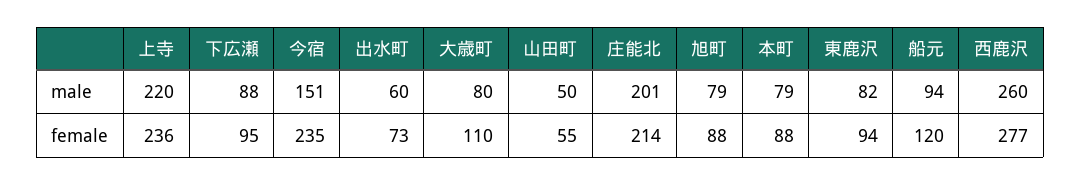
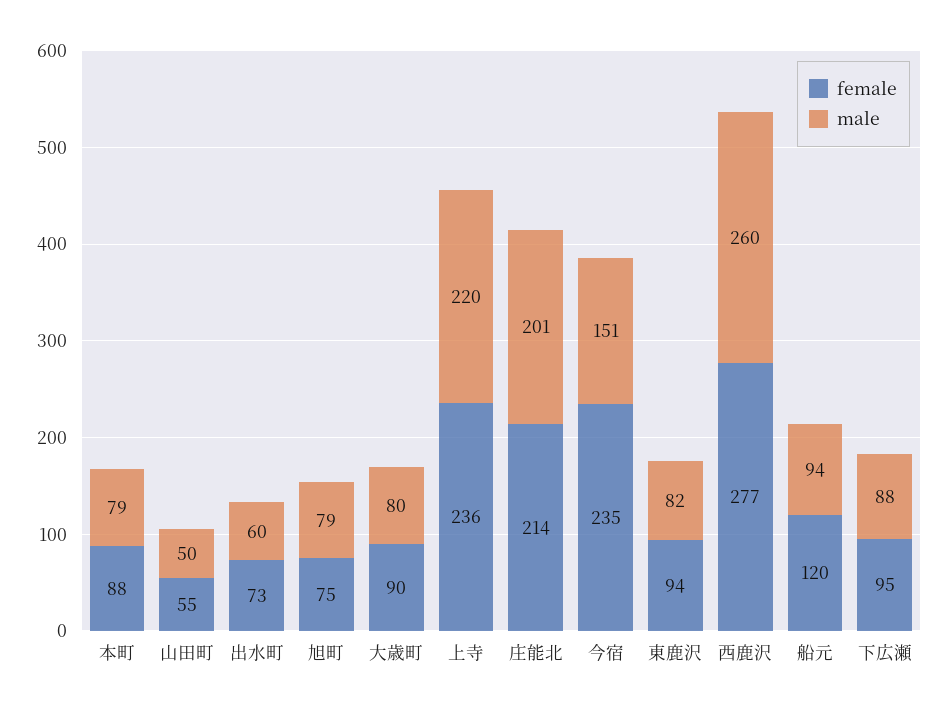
female, 大歳町: 110 -> 90
female, 旭町: 88 -> 75

